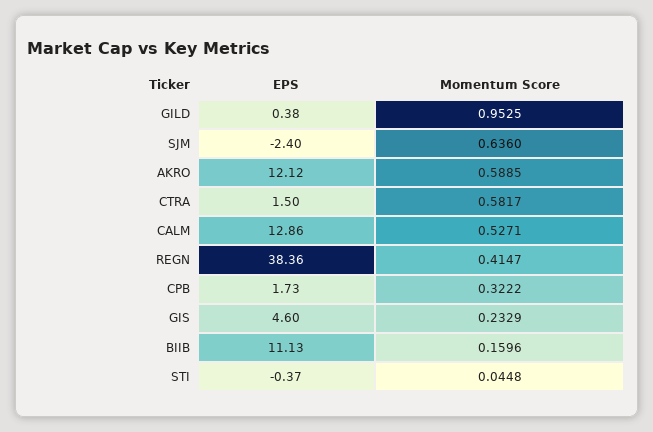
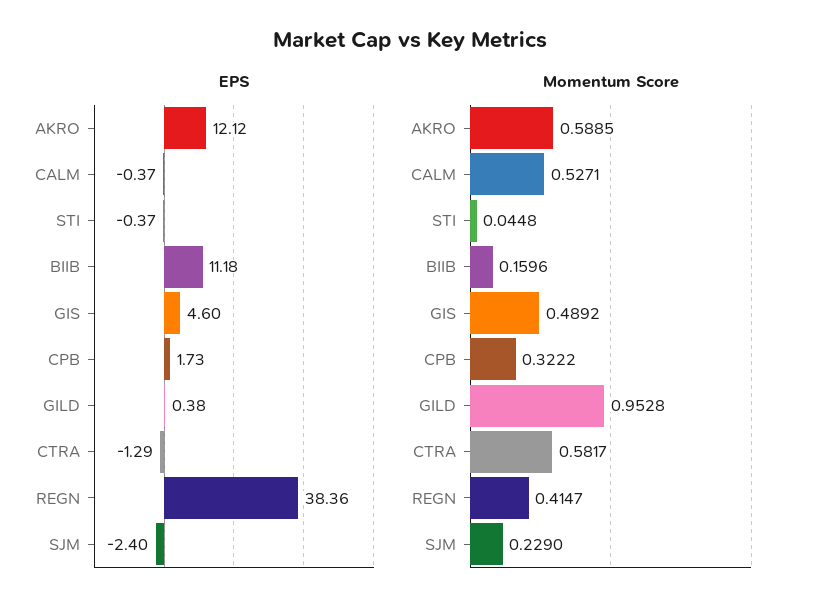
Momentum Score, GILD: 0.9525 -> 0.9528
Momentum Score, SJM: 0.636 -> 0.229
EPS, CTRA: 1.5 -> -1.29
EPS, CALM: 12.86 -> -0.37
Momentum Score, GIS: 0.2329 -> 0.4892
EPS, BIIB: 11.13 -> 11.18

